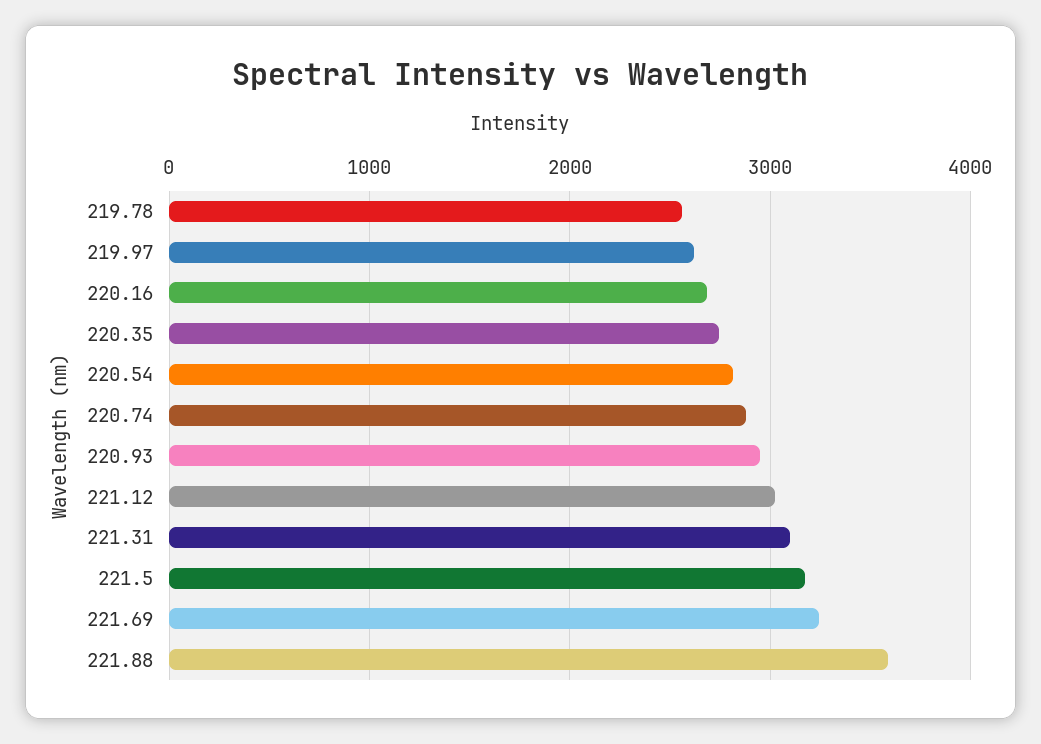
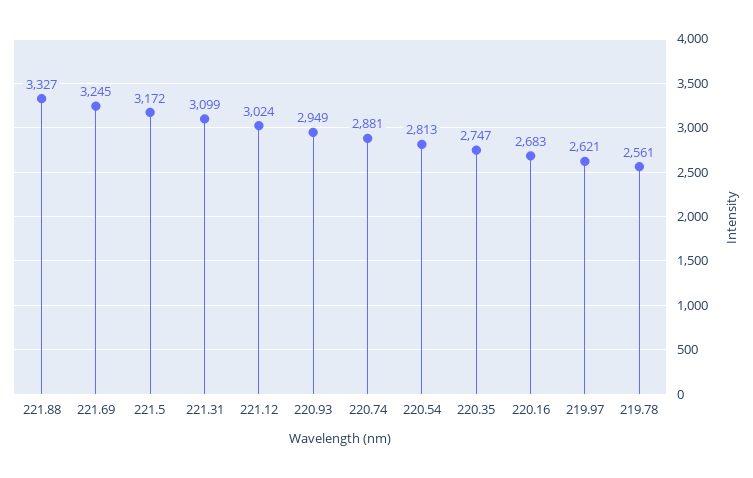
221.88: 3600 -> 3327

